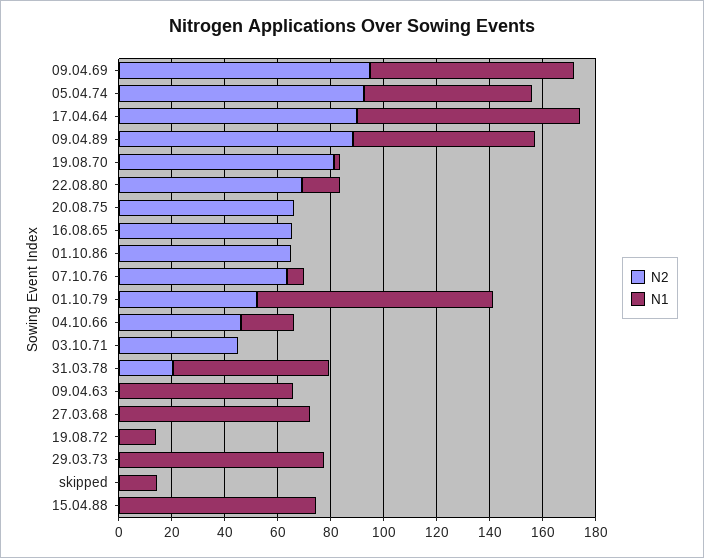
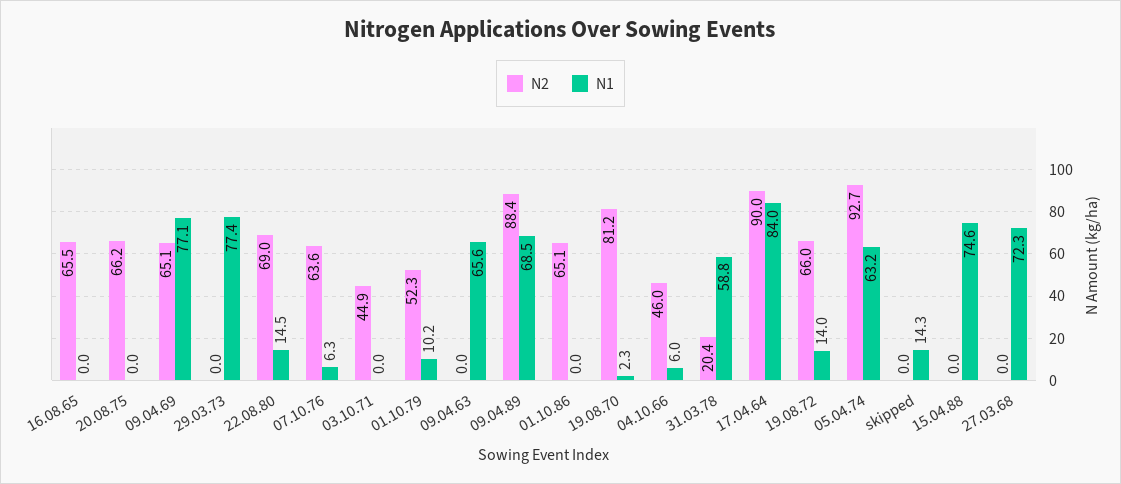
N2, 09.04.69: 95 -> 65.1
N1, 01.10.79: 90 -> 10.2
N1, 04.10.66: 20 -> 6
N2, 19.08.72: 0 -> 66

